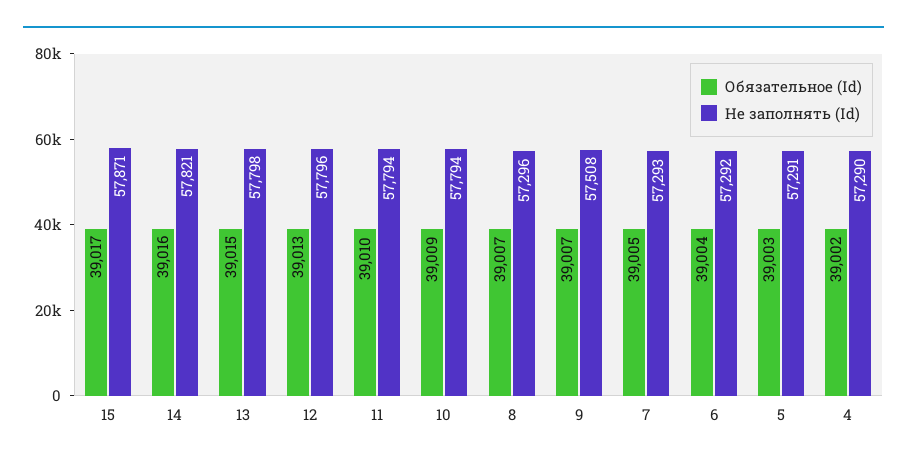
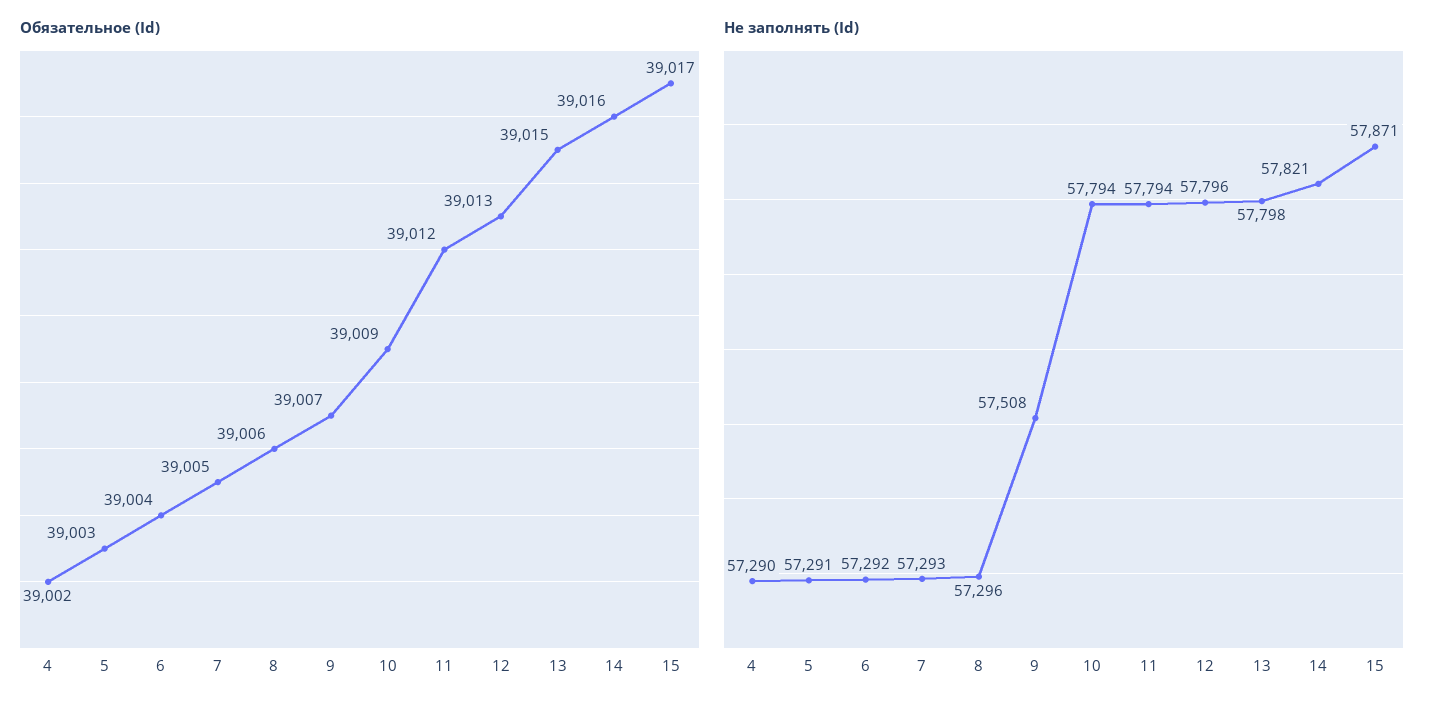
Обязательное (Id), 11: 39010 -> 39012
Обязательное (Id), 8: 39007 -> 39006

